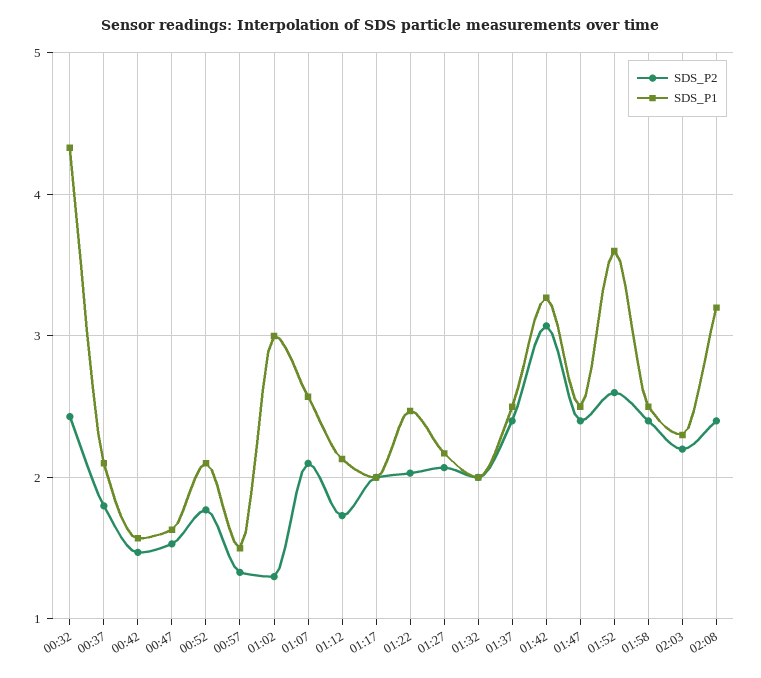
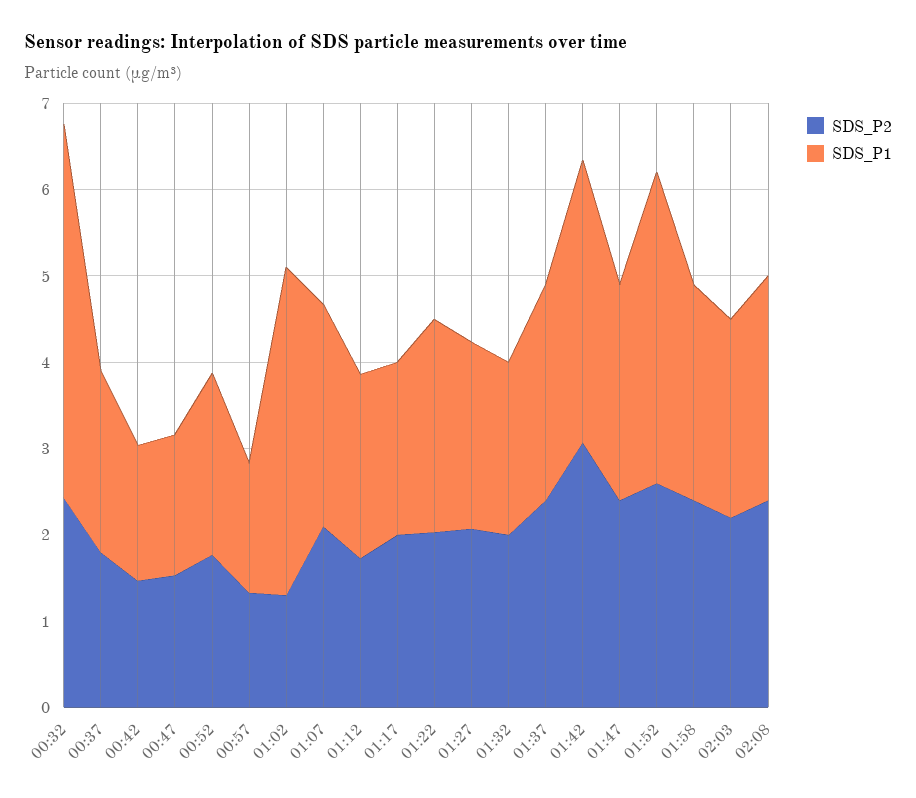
SDS_P1, 01:02: 3 -> 3.8
SDS_P1, 02:08: 3.2 -> 2.6

